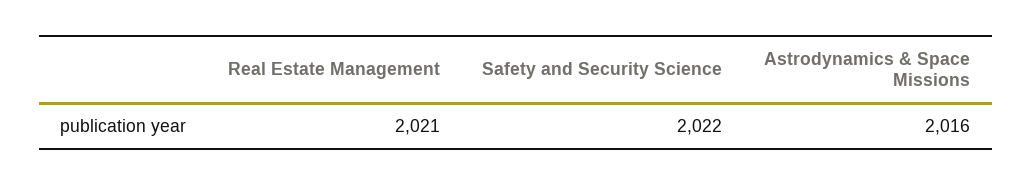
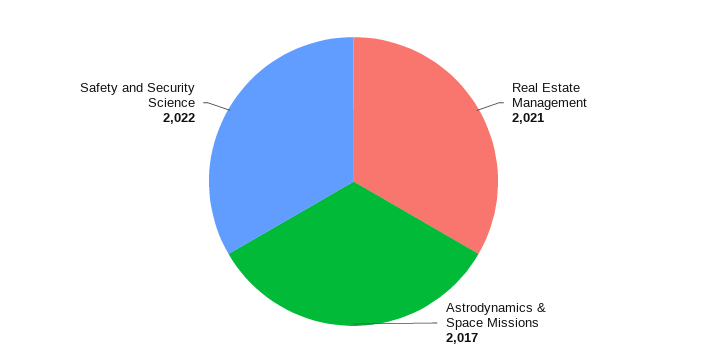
Astrodynamics & Space Missions: 2016 -> 2017

